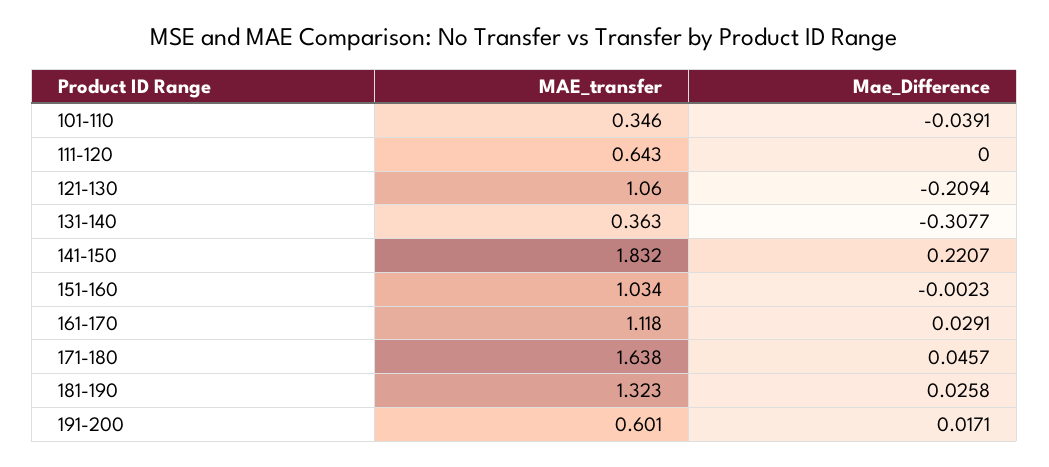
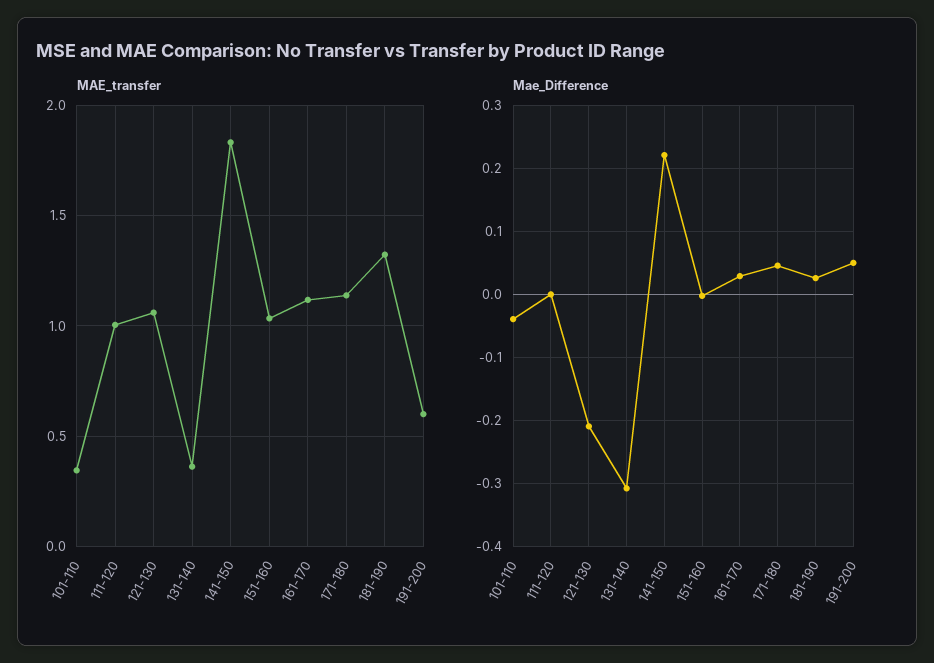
MAE_transfer, 111-120: 0.643 -> 1
MAE_transfer, 171-180: 1.638 -> 1.15
Mae_Difference, 191-200: 0.0171 -> 0.05

